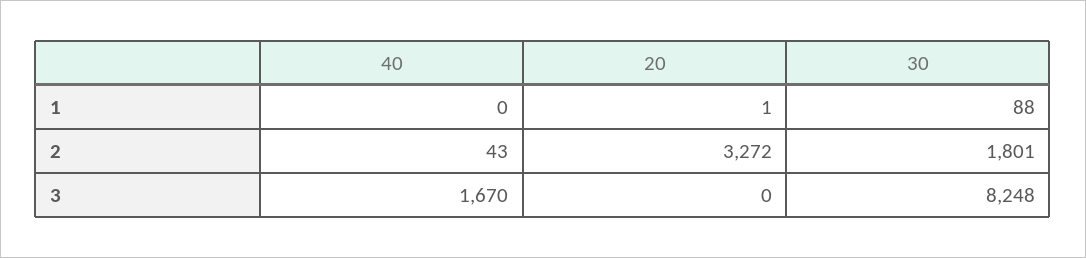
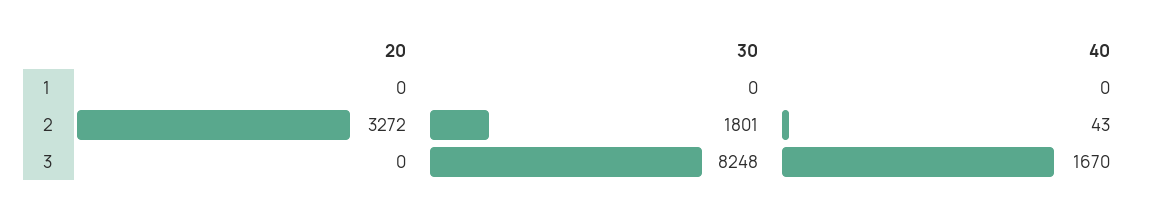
20, 1: 1 -> 0
30, 1: 88 -> 0

